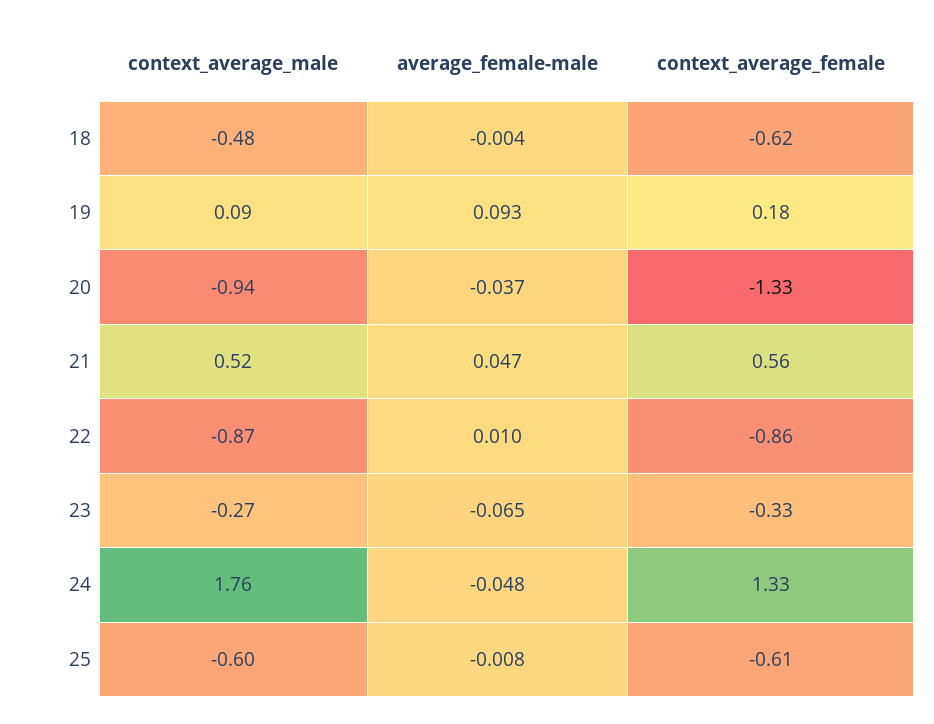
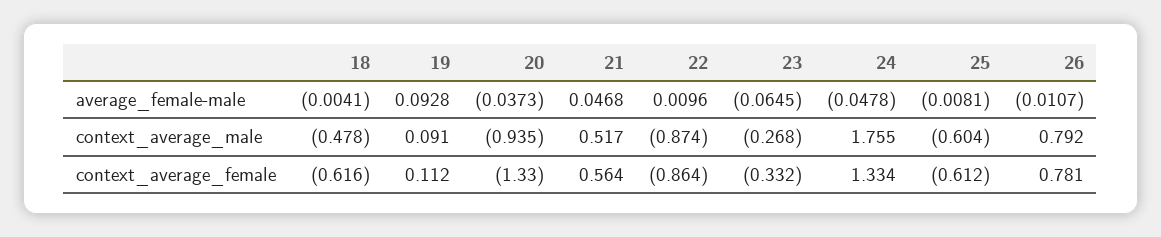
context_average_female, 19: 0.18 -> 0.112
average_female-male, 26: none -> -0.0107
context_average_male, 26: none -> 0.792
context_average_female, 26: none -> 0.781

